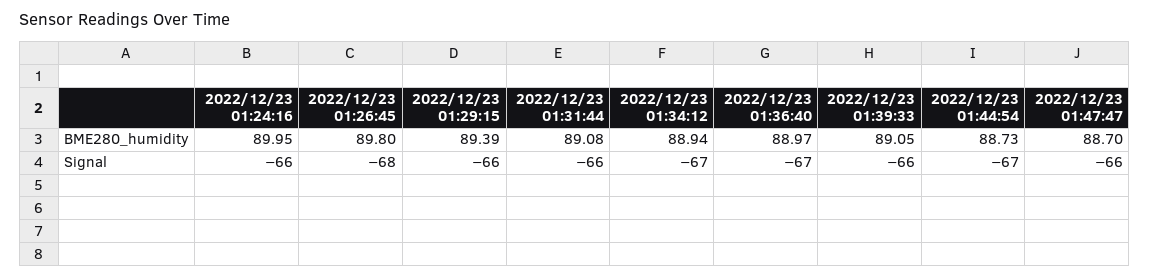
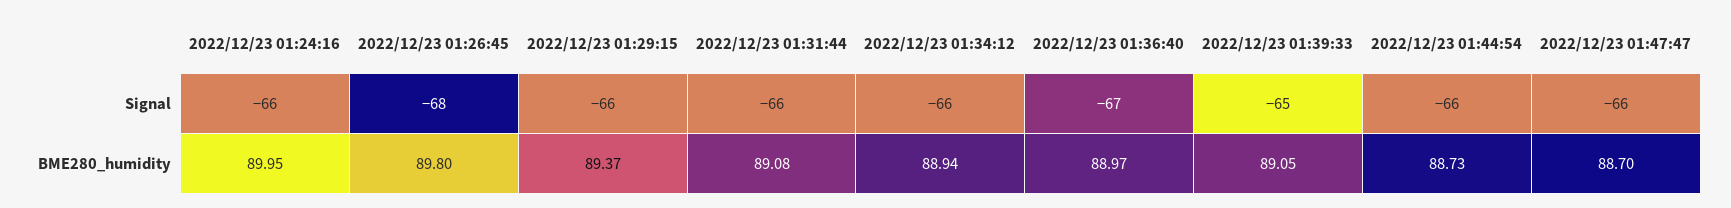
2022/12/23 01:29:15, BME280_humidity: 89.39 -> 89.37
2022/12/23 01:34:12, Signal: -67 -> -66
2022/12/23 01:39:33, Signal: -66 -> -65
2022/12/23 01:44:54, Signal: -67 -> -66

